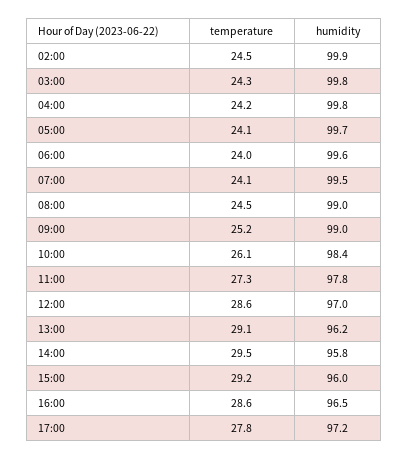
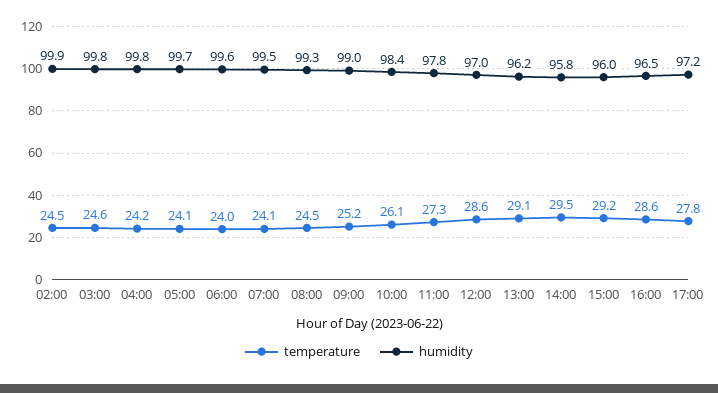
temperature, 03:00: 24.3 -> 24.6
humidity, 08:00: 99 -> 99.3

